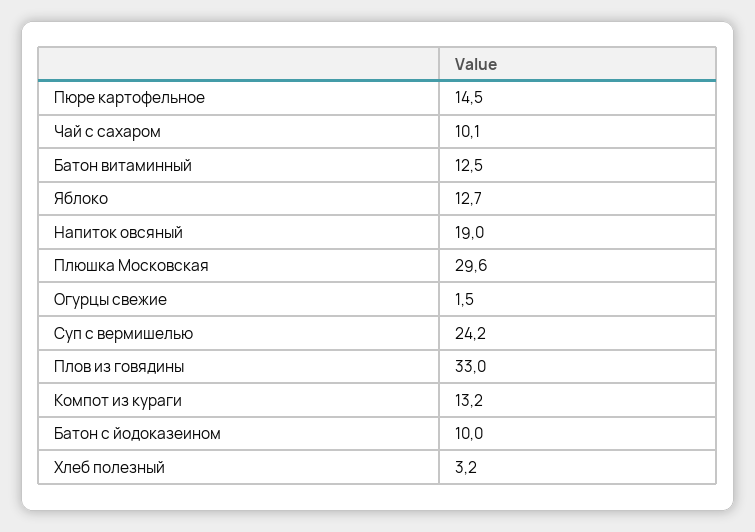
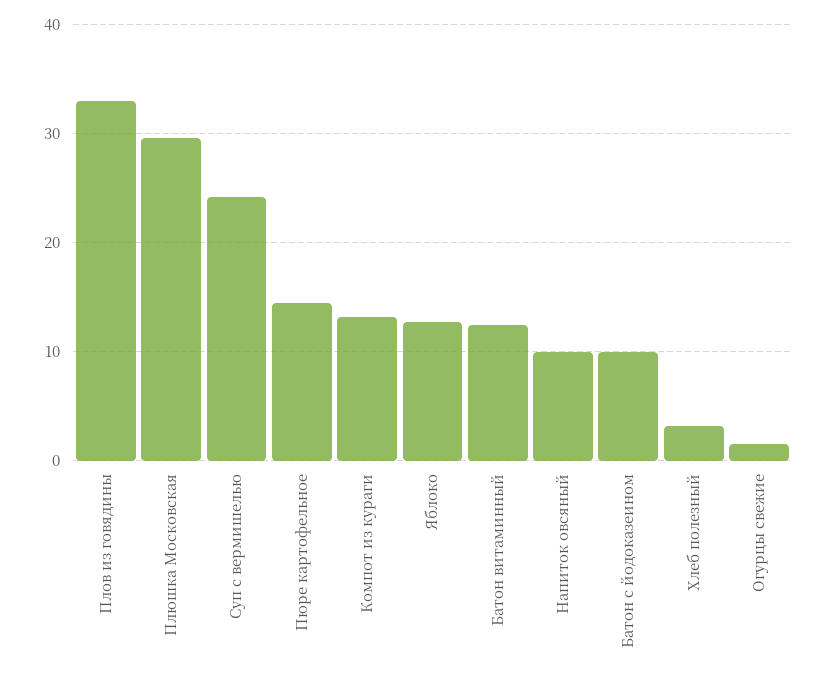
Чай с сахаром: 10.1 -> none
Напиток овсяный: 19 -> 10

